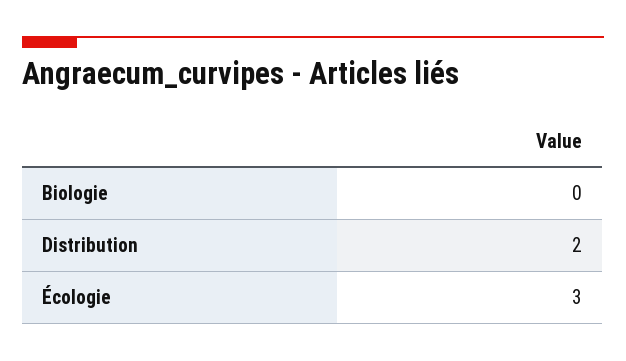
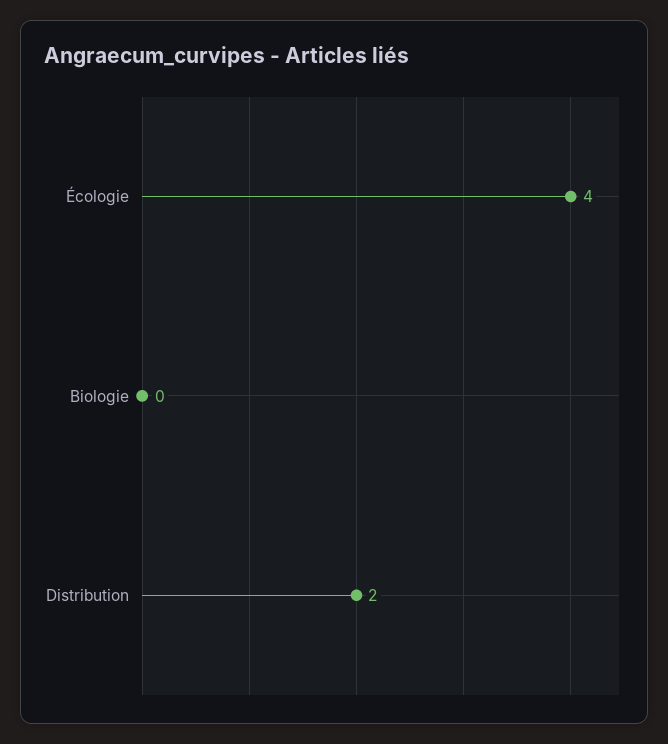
Écologie: 3 -> 4

